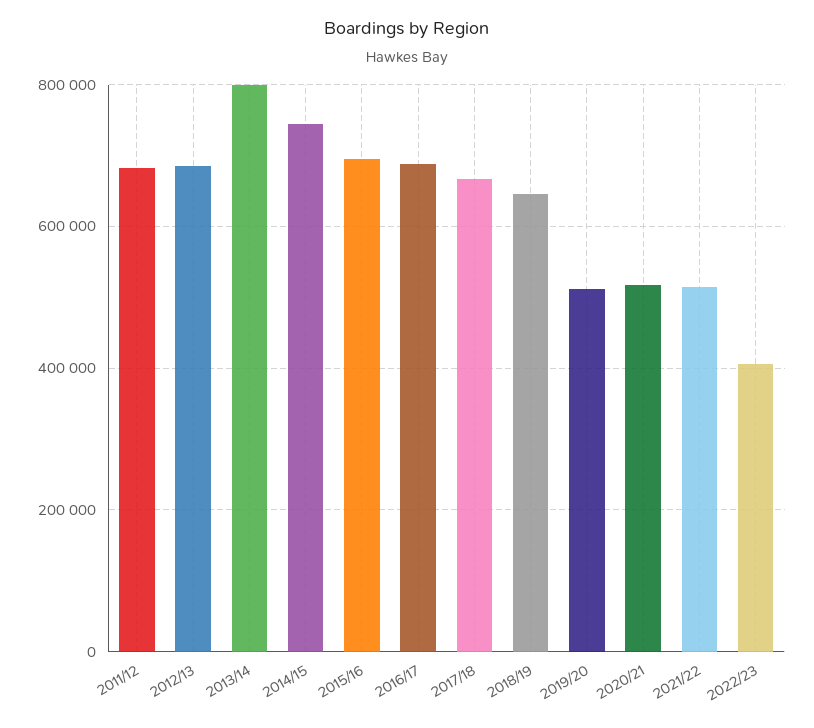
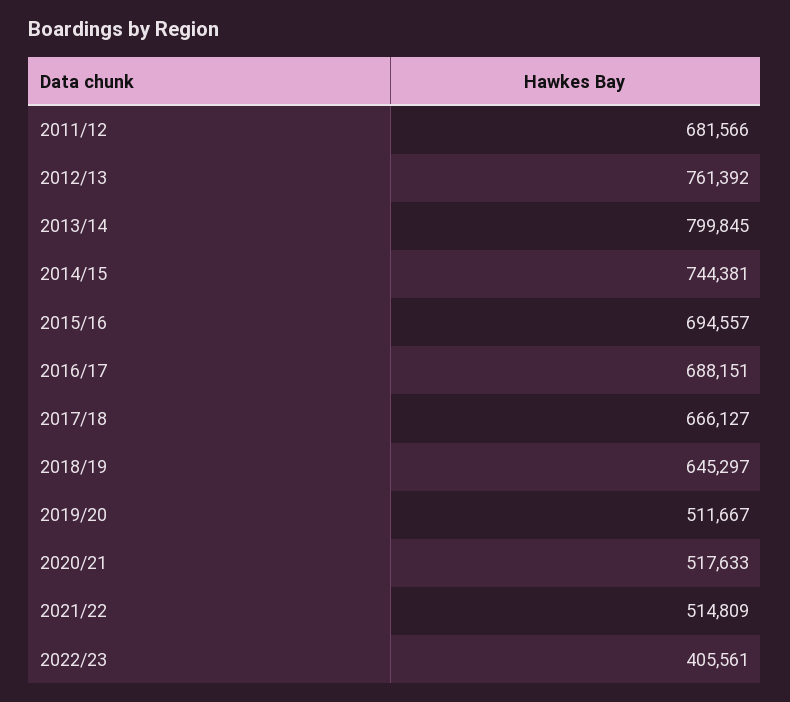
2012/13: 680000 -> 761392

